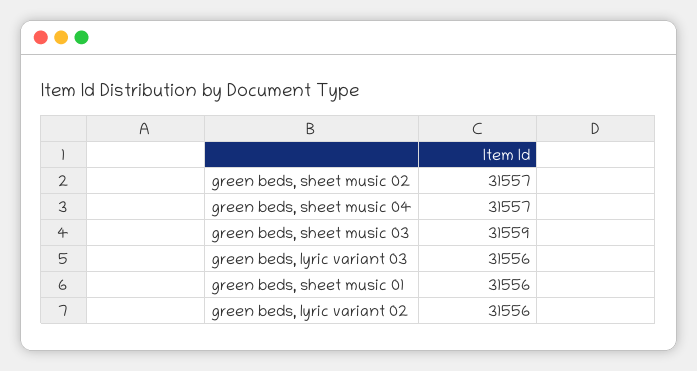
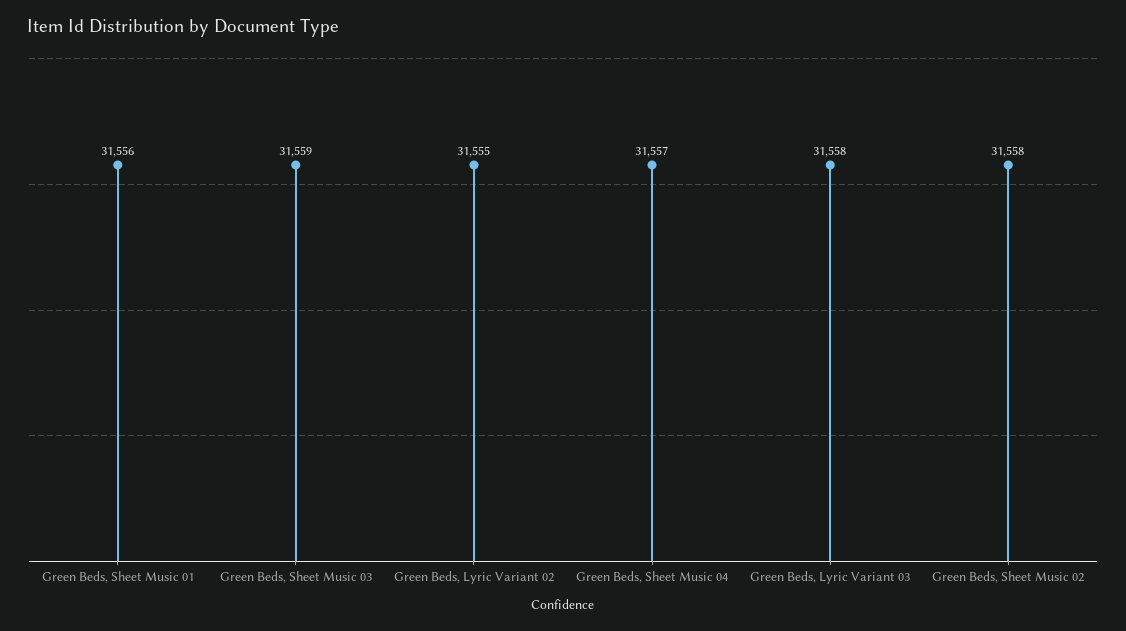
green beds, sheet music 02: 31557 -> 31558
green beds, lyric variant 03: 31556 -> 31558
green beds, lyric variant 02: 31556 -> 31555

